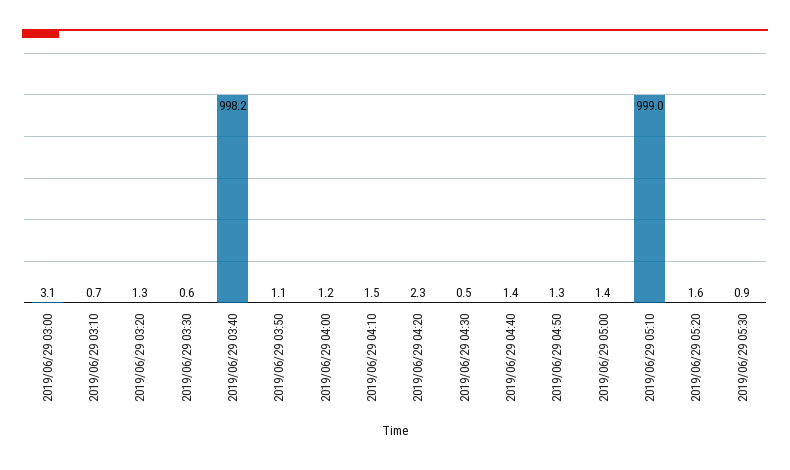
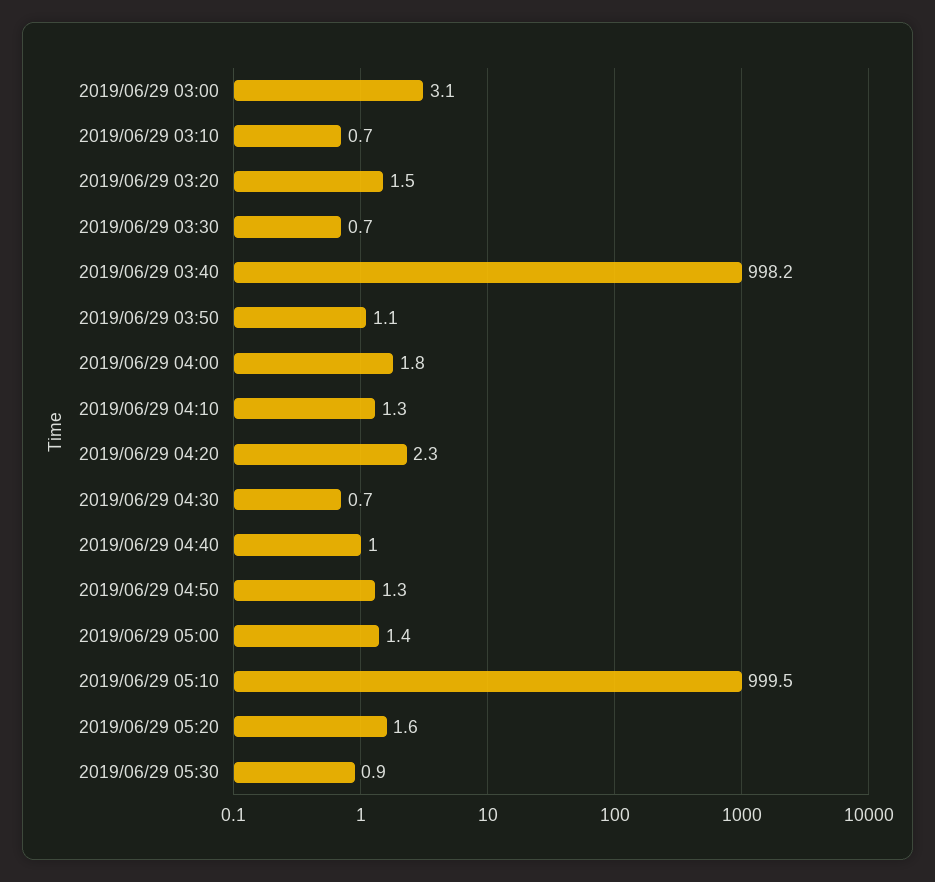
2019/06/29 03:20: 1.3 -> 1.5
2019/06/29 03:30: 0.6 -> 0.7
2019/06/29 04:00: 1.2 -> 1.8
2019/06/29 04:10: 1.5 -> 1.3
2019/06/29 04:30: 0.5 -> 0.7
2019/06/29 04:40: 1.4 -> 1
2019/06/29 05:10: 999 -> 999.5

